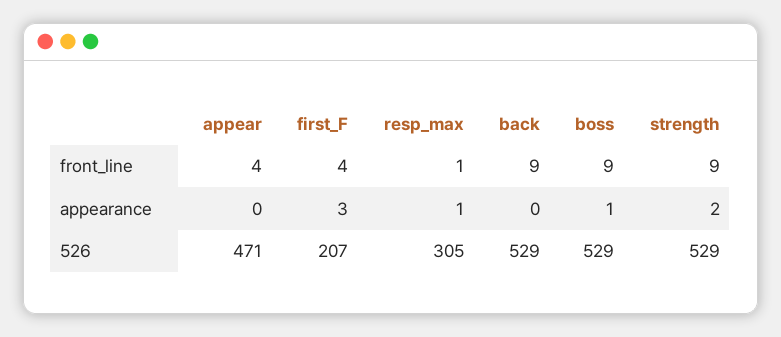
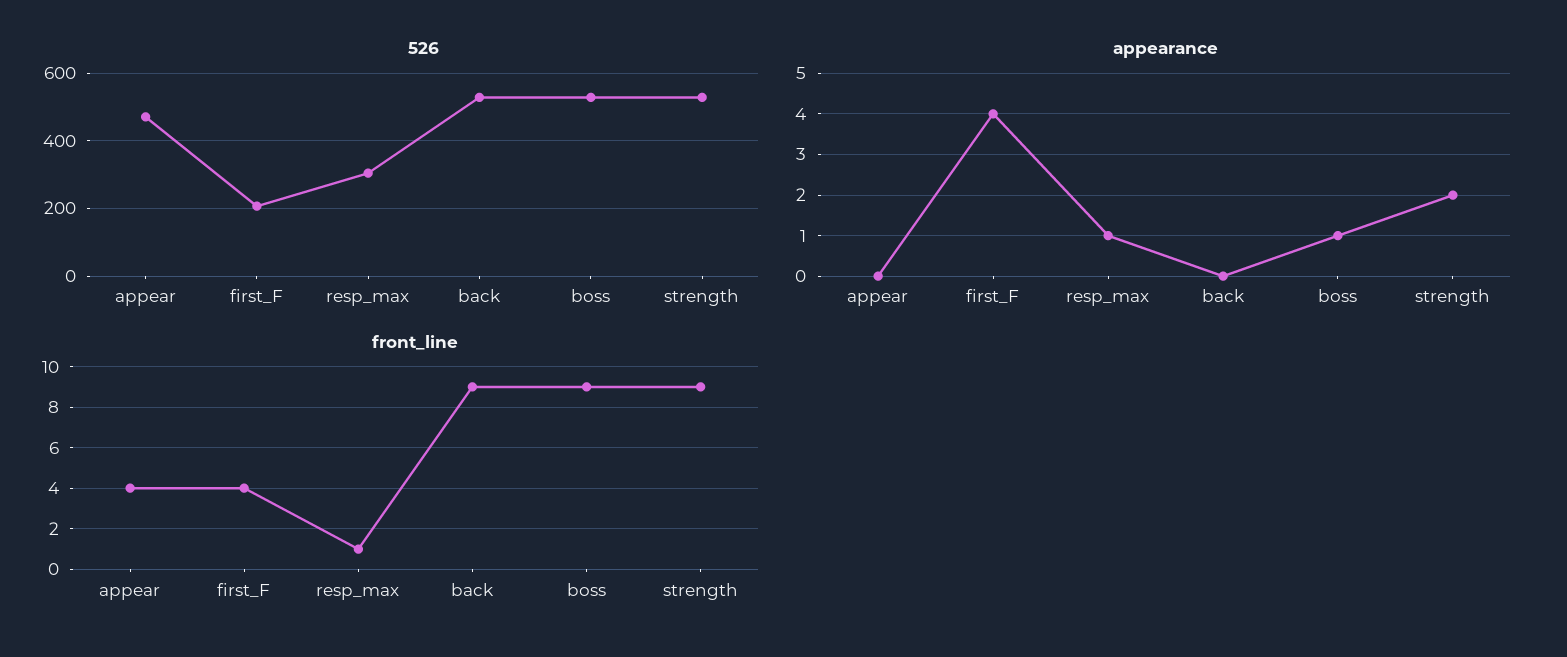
appearance, first_F: 3 -> 4

